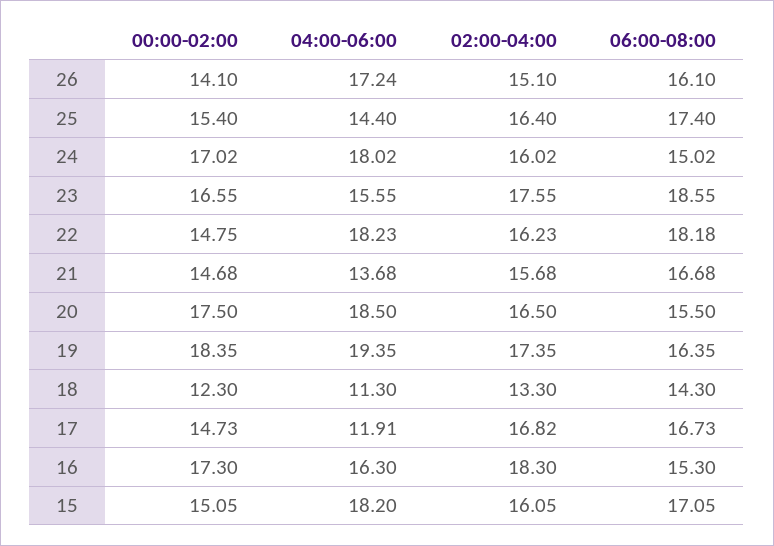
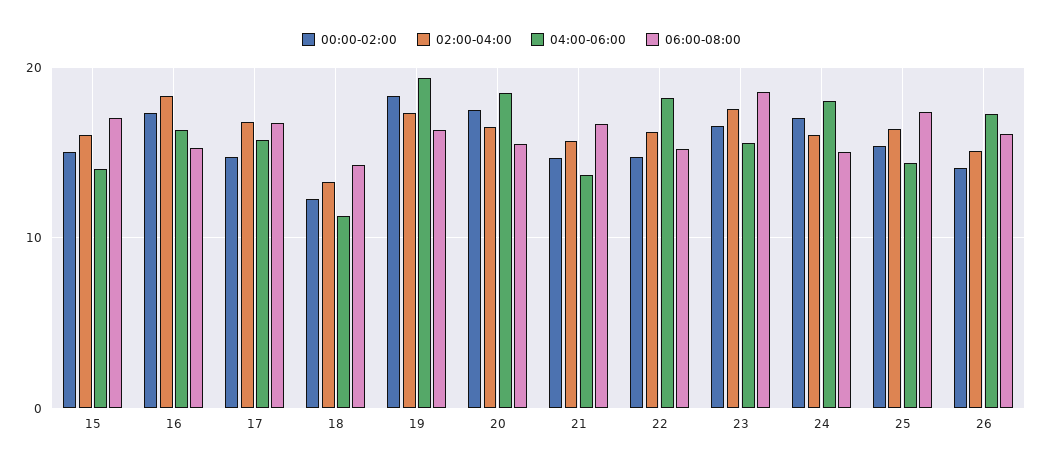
06:00-08:00, 22: 18.18 -> 15
04:00-06:00, 17: 11.91 -> 16
04:00-06:00, 15: 18.2 -> 14

